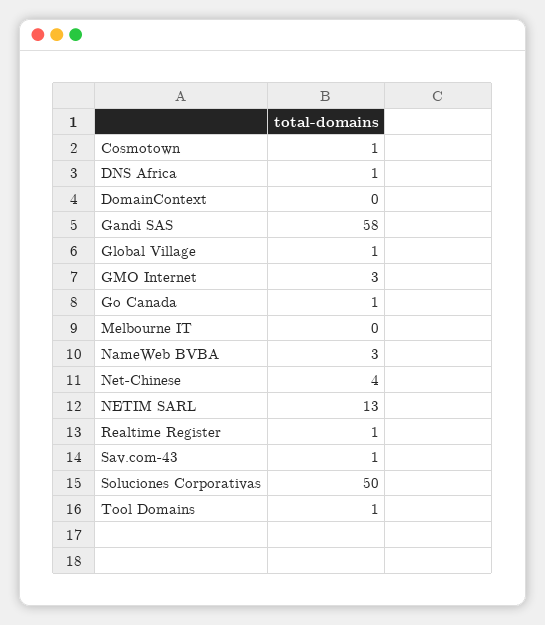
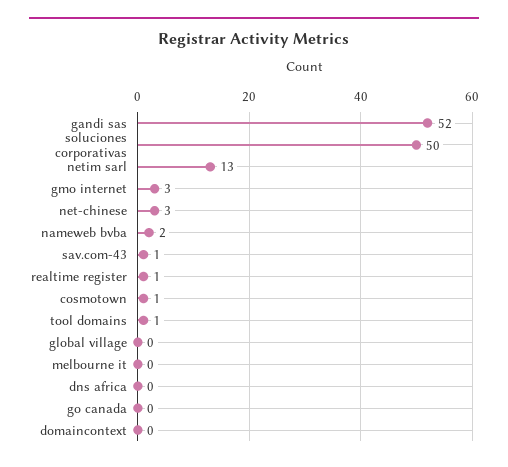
DNS Africa: 1 -> 0
Gandi SAS: 58 -> 52
Global Village: 1 -> 0
Go Canada: 1 -> 0
NameWeb BVBA: 3 -> 2
Net-Chinese: 4 -> 3

